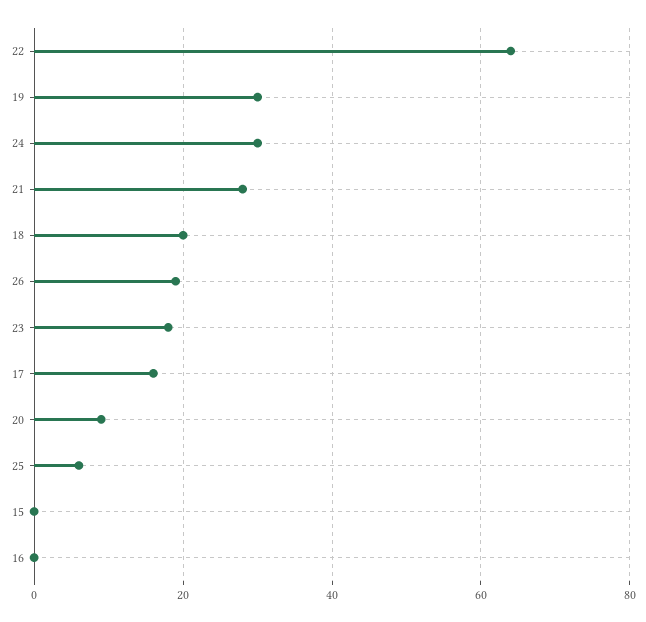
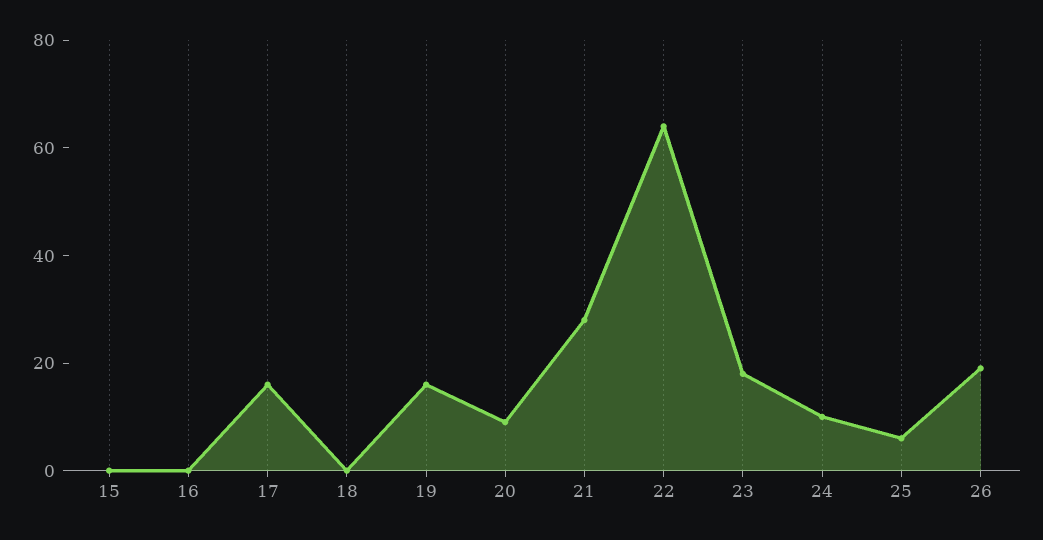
19: 30 -> 15
24: 30 -> 10
18: 20 -> 0

